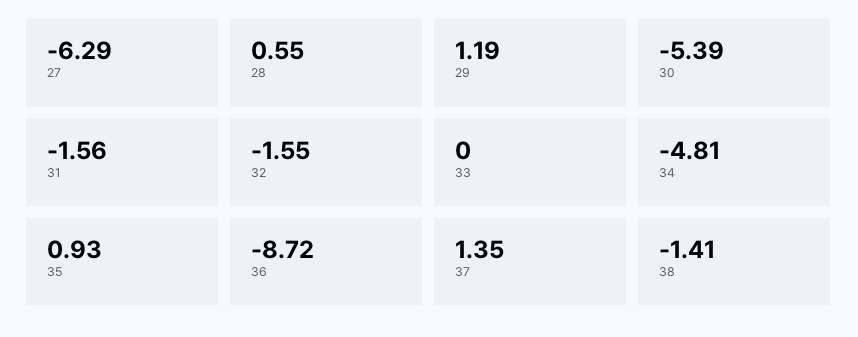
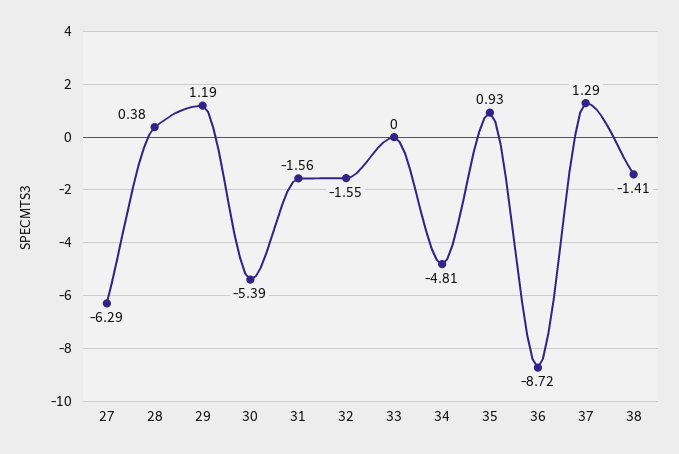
28: 0.55 -> 0.38
37: 1.35 -> 1.29

